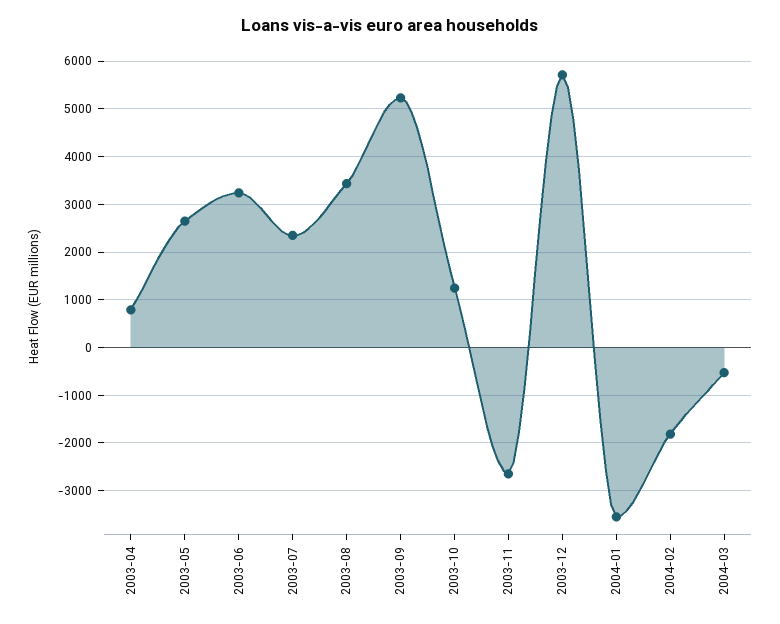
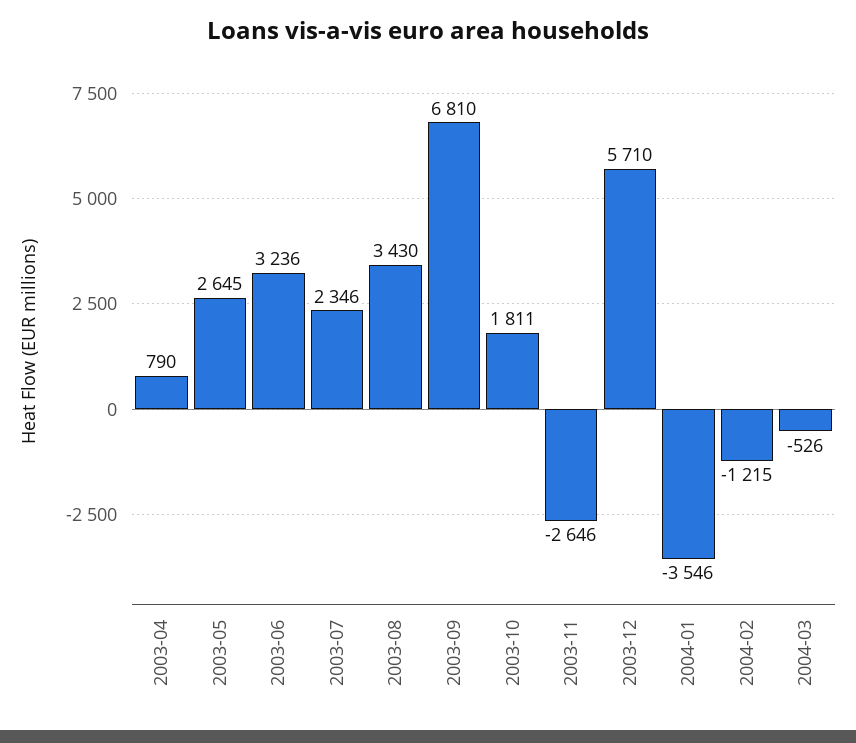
2003-09: 5200 -> 6810
2003-10: 1200 -> 1811
2004-02: -1800 -> -1215

